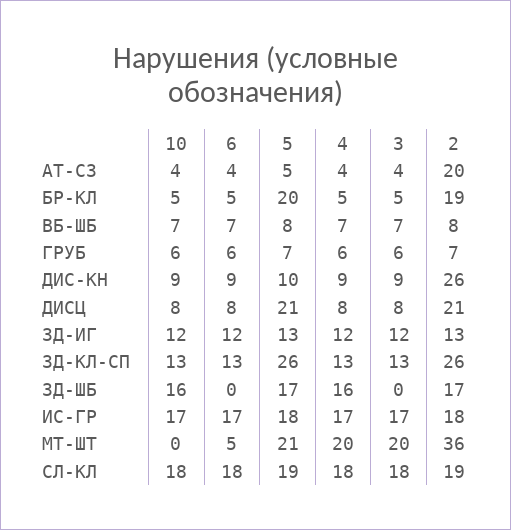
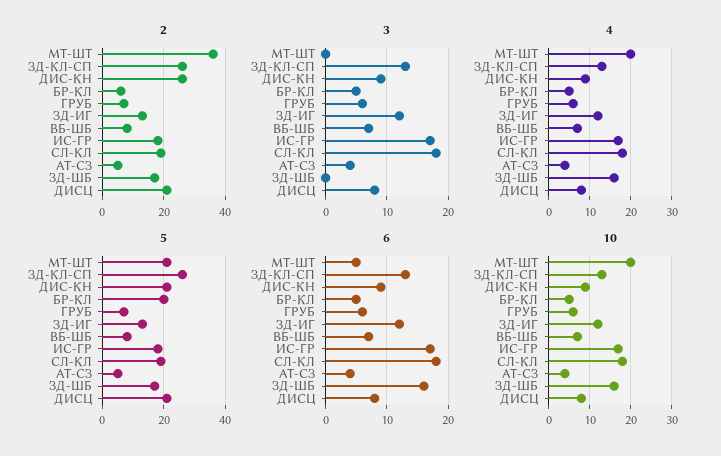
2, АТ-СЗ: 20 -> 5
2, БР-КЛ: 19 -> 5
5, ДИС-КН: 10 -> 20
6, ЗД-ШБ: 0 -> 16
10, МТ-ШТ: 0 -> 20
3, МТ-ШТ: 20 -> 0

